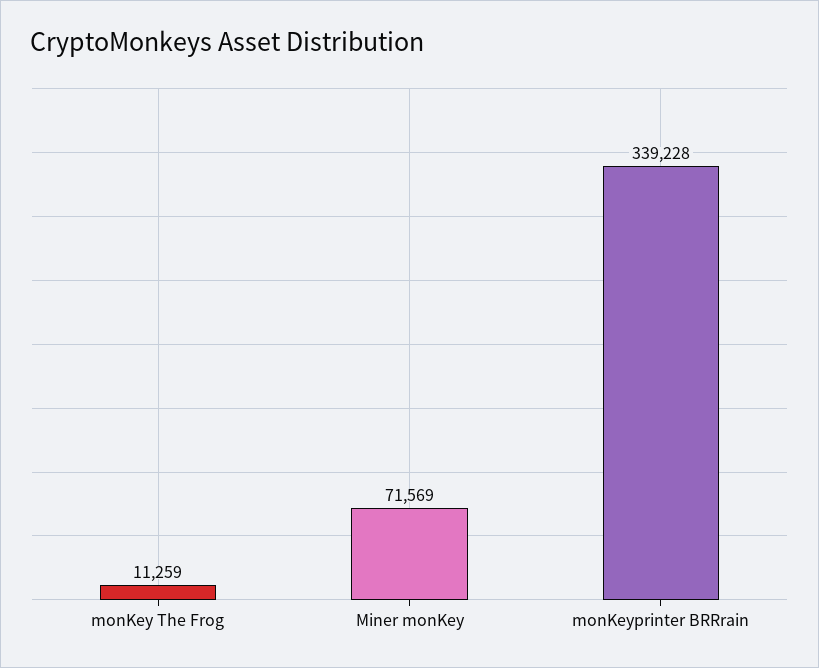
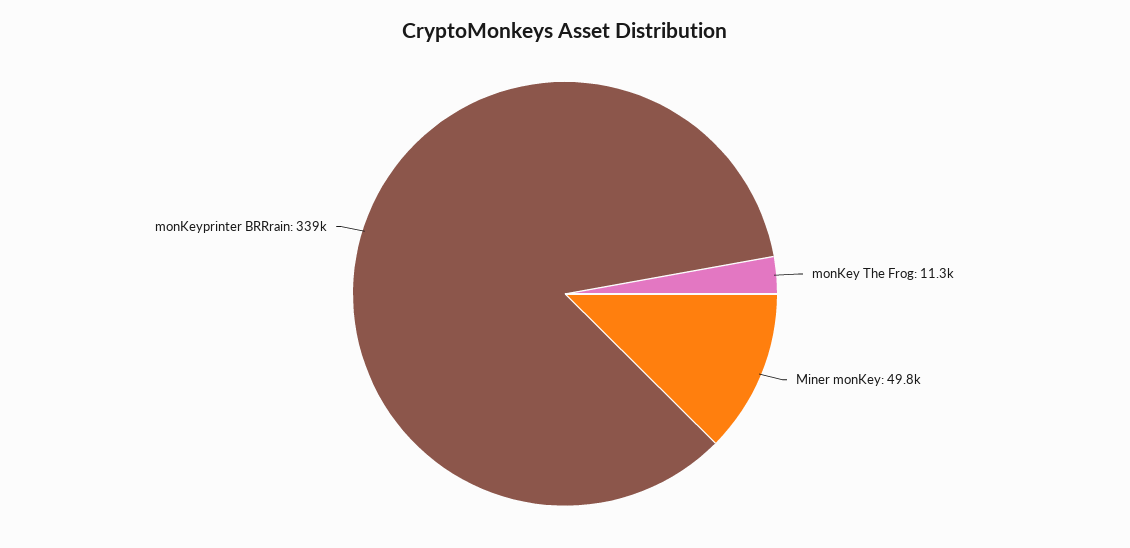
Miner monKey: 71569 -> 49800

